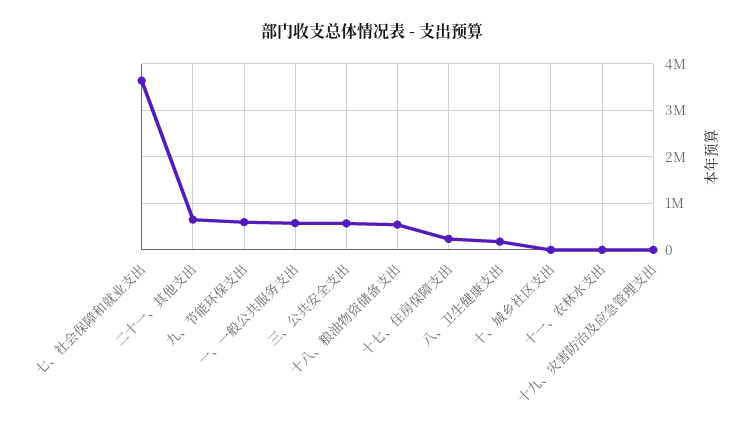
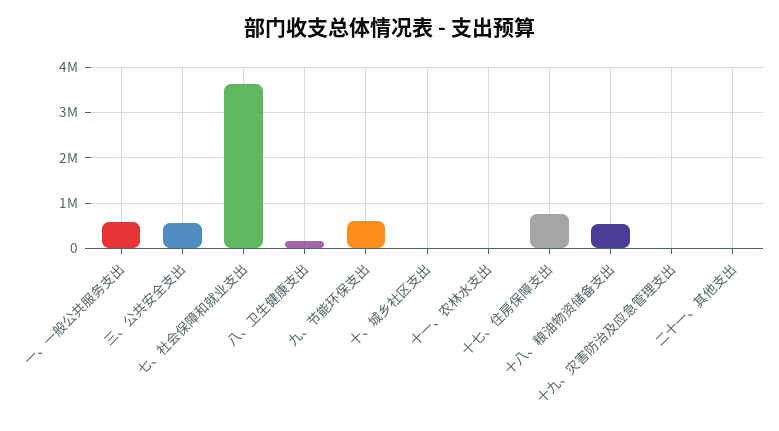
二十一、其他支出: 600000 -> 0
十七、住房保障支出: 200000 -> 800000

